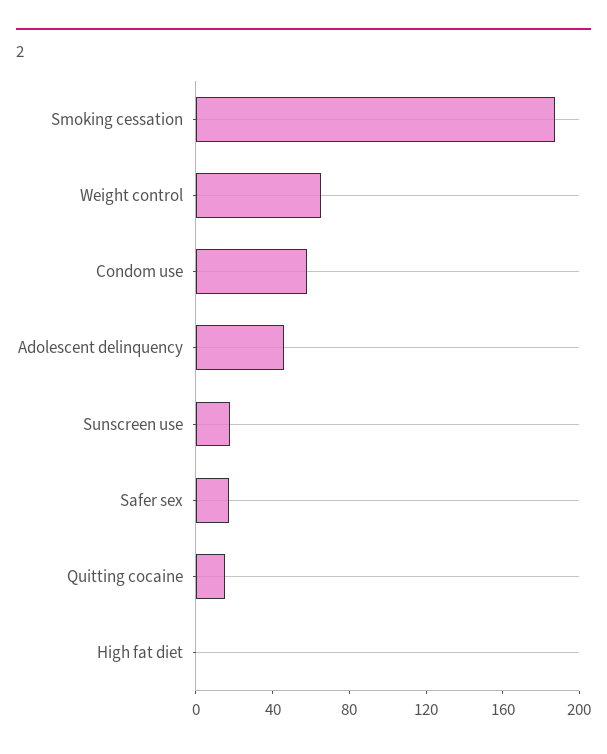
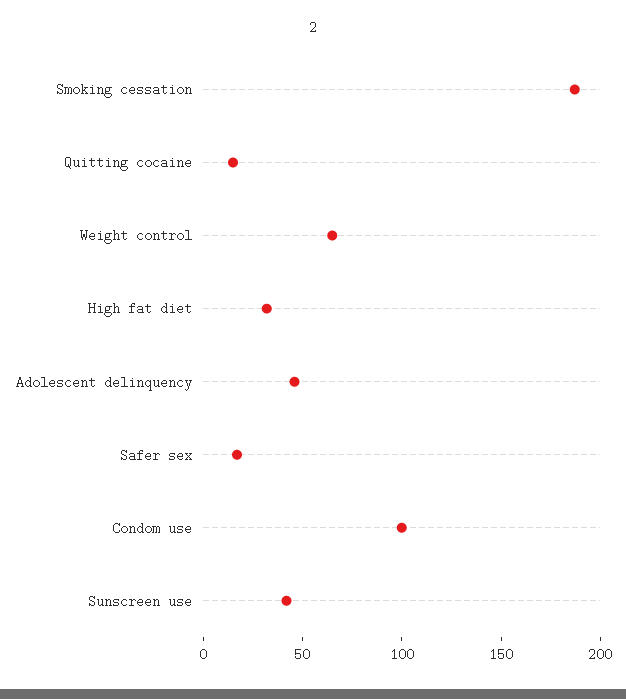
Condom use: 60 -> 100
Sunscreen use: 20 -> 40
High fat diet: 0 -> 30

